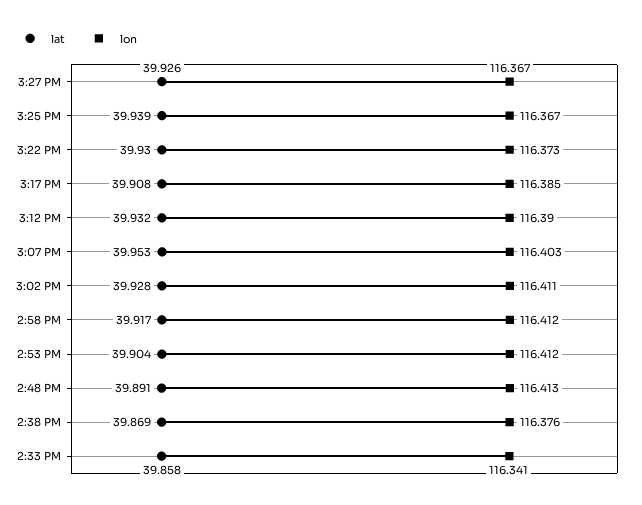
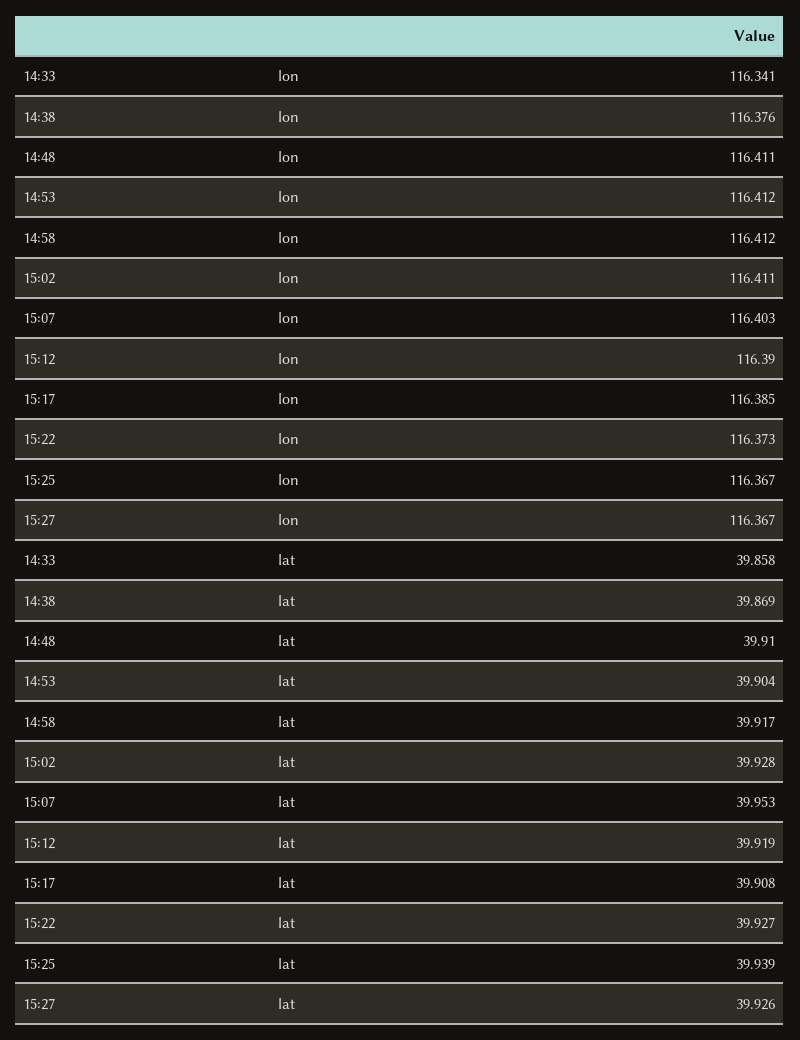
lat, 3:22 PM: 39.93 -> 39.927
lat, 3:12 PM: 39.932 -> 39.919
lat, 2:48 PM: 39.891 -> 39.91
lon, 2:48 PM: 116.413 -> 116.411

